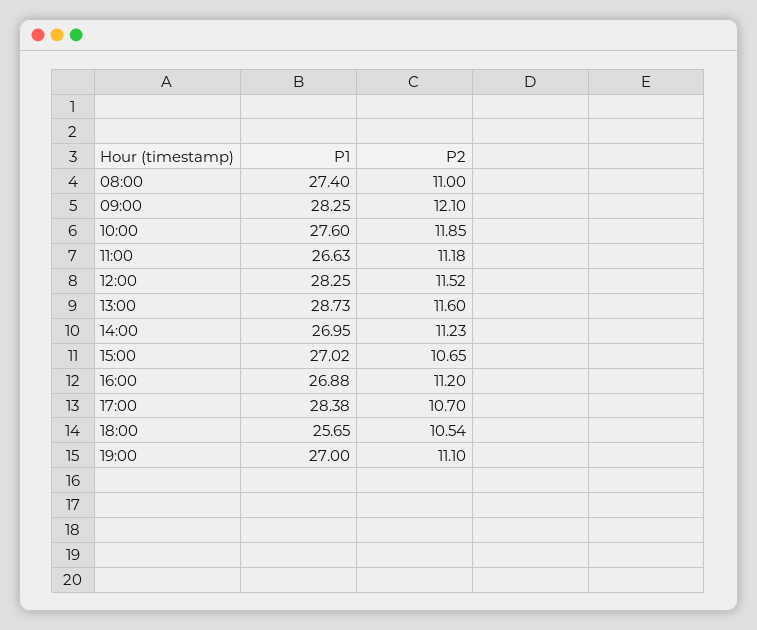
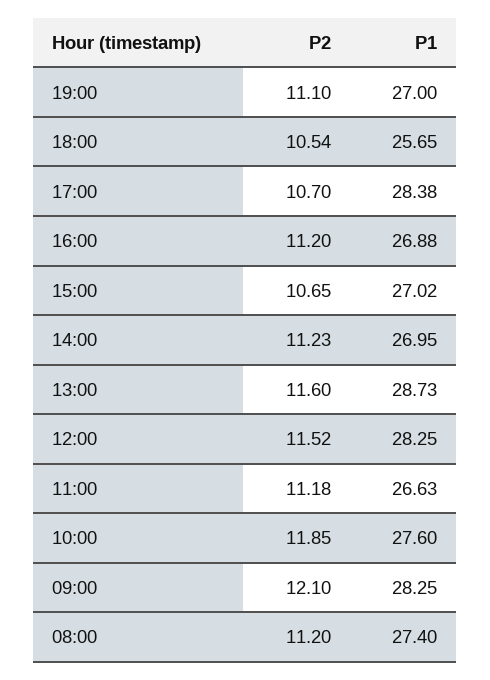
P2, 08:00: 11 -> 11.2

